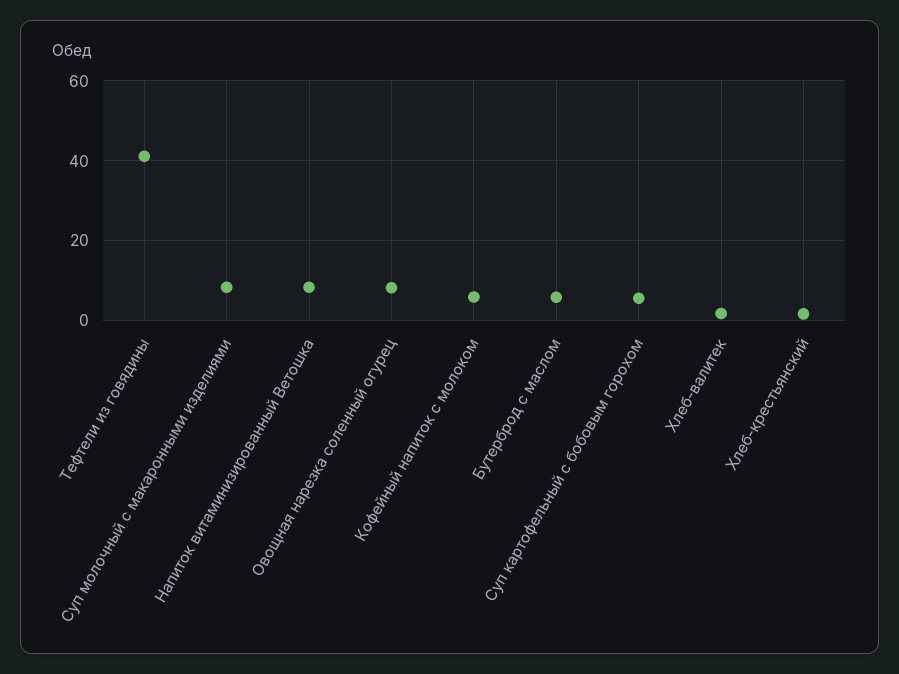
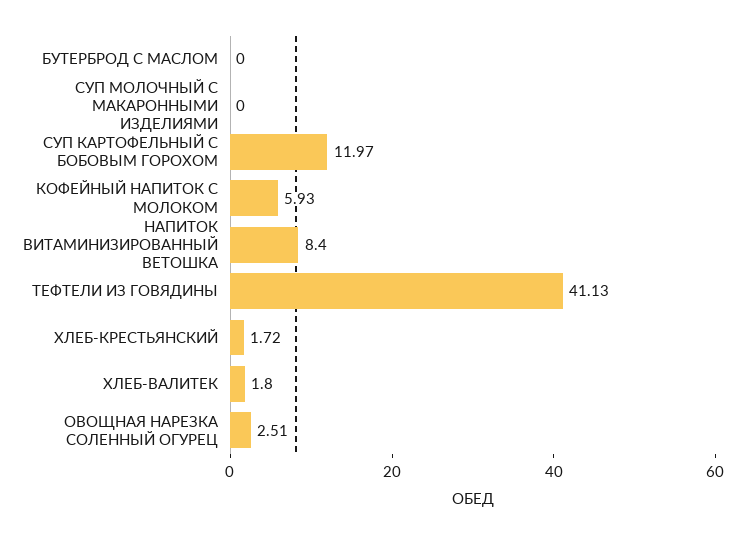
Суп молочный с макаронными изделиями: 8 -> 0
Овощная нарезка соленный огурец: 8 -> 2.51
Бутерброд с маслом: 6 -> 0
Суп картофельный с бобовым горохом: 6 -> 11.97

